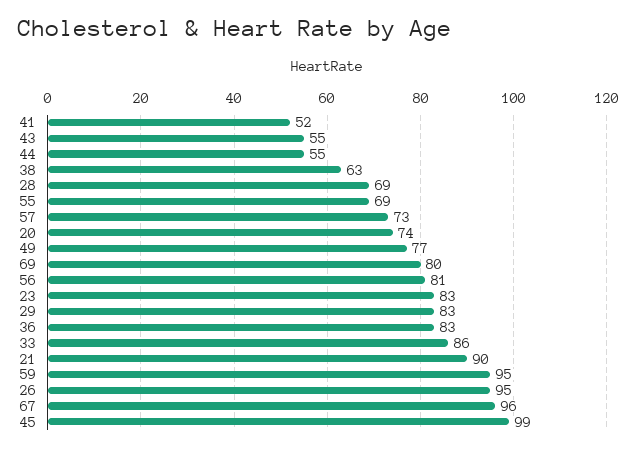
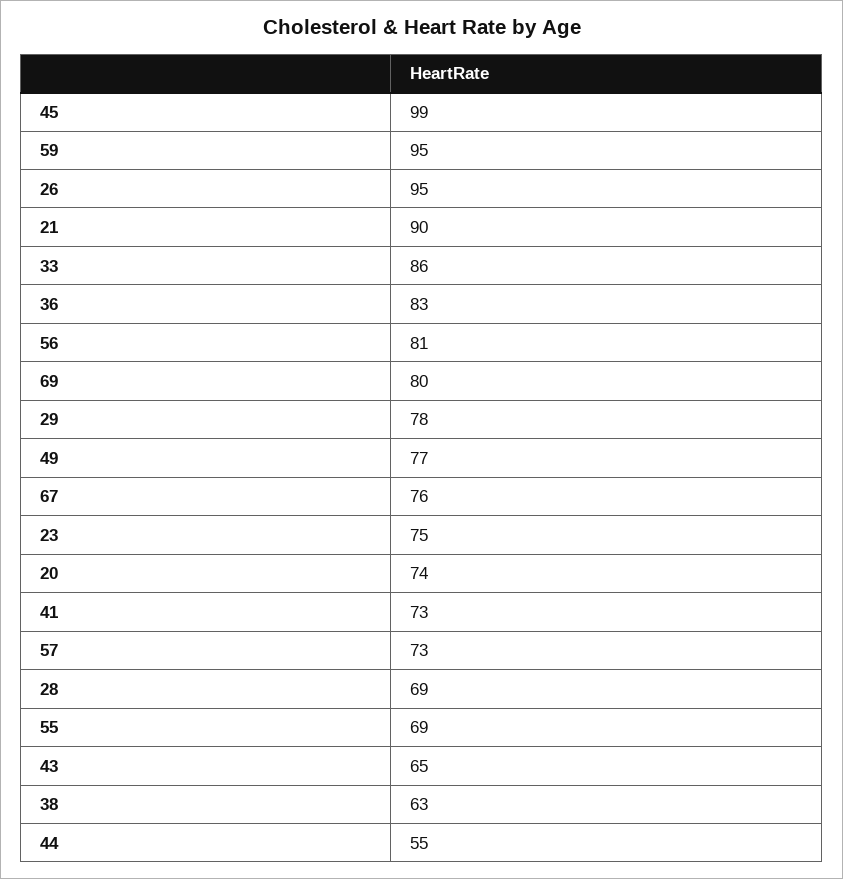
41: 52 -> 73
43: 55 -> 65
23: 83 -> 75
29: 83 -> 78
67: 96 -> 76

